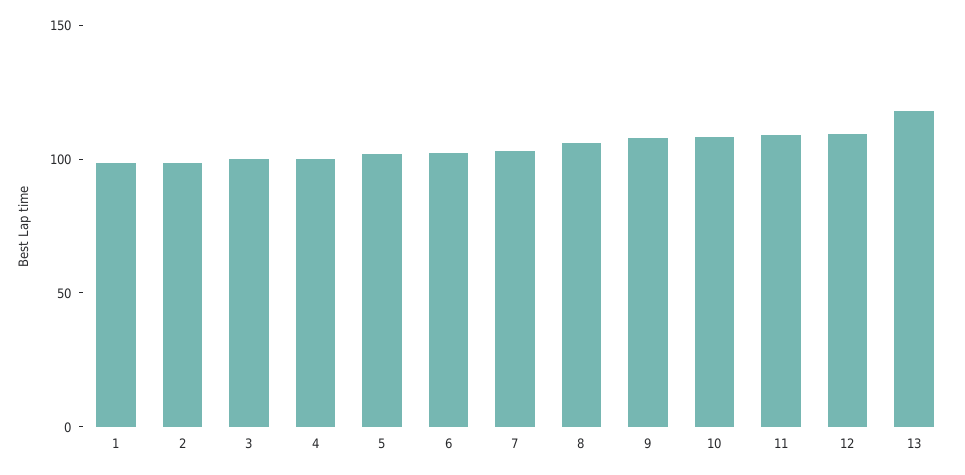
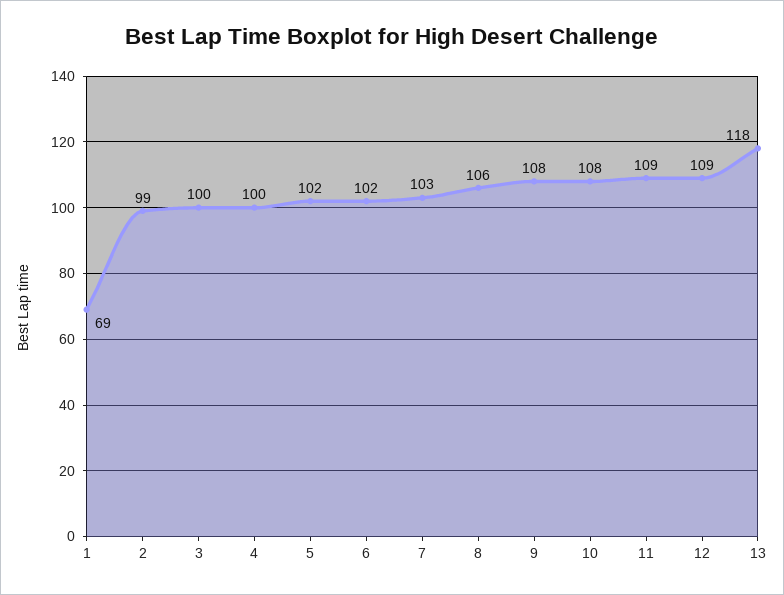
1: 100 -> 69

